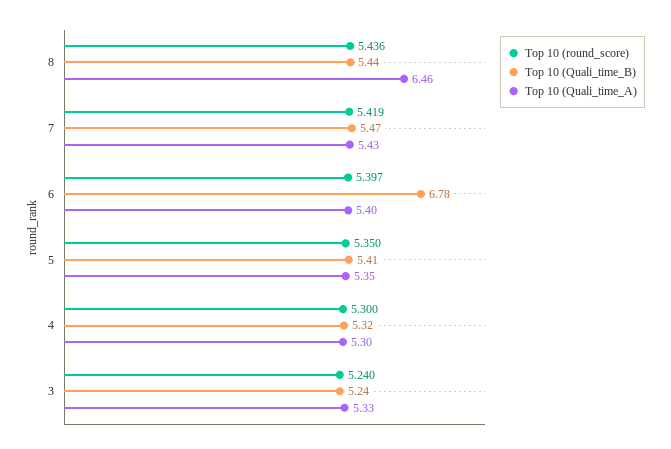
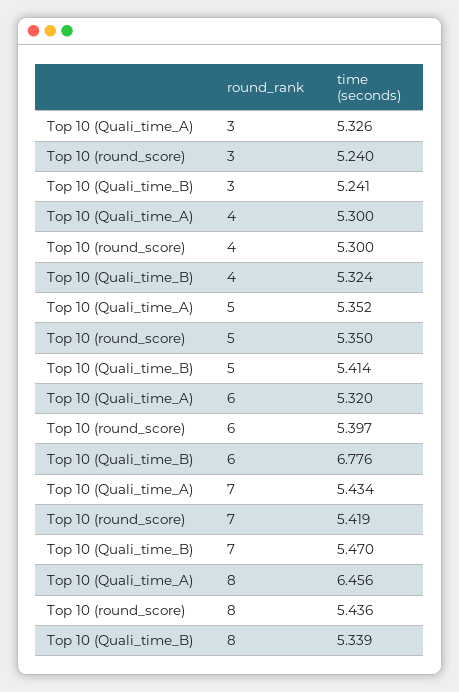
Top 10 (Quali_time_B), 8: 5.44 -> 5.339
Top 10 (Quali_time_A), 6: 5.4 -> 5.32

